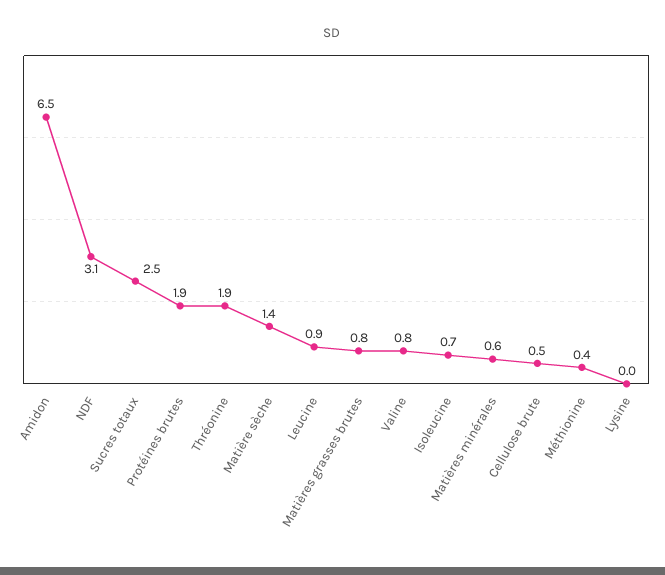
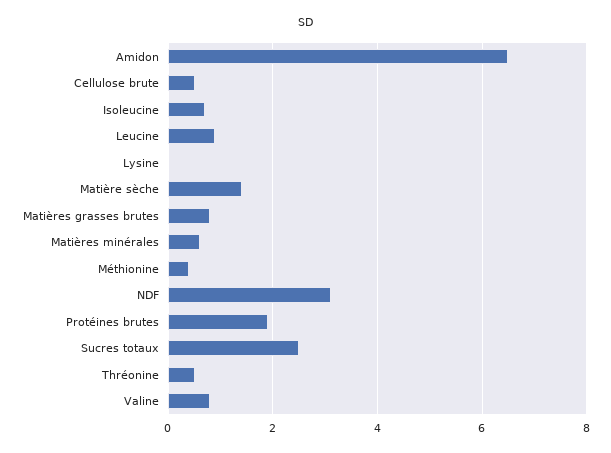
Thréonine: 1.9 -> 0.5

